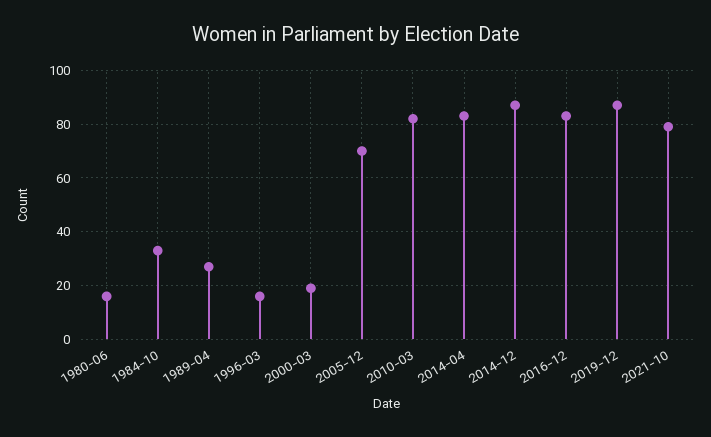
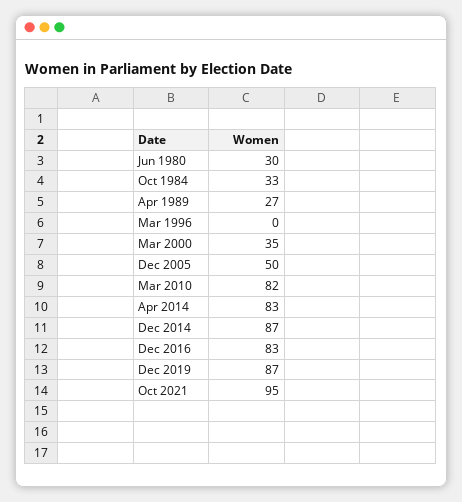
1980-06: 15 -> 30
1996-03: 15 -> 0
2000-03: 20 -> 35
2005-12: 70 -> 50
2021-10: 80 -> 95

